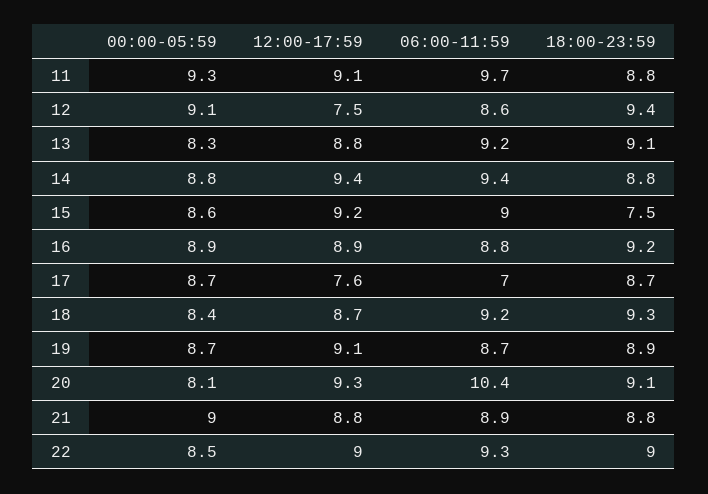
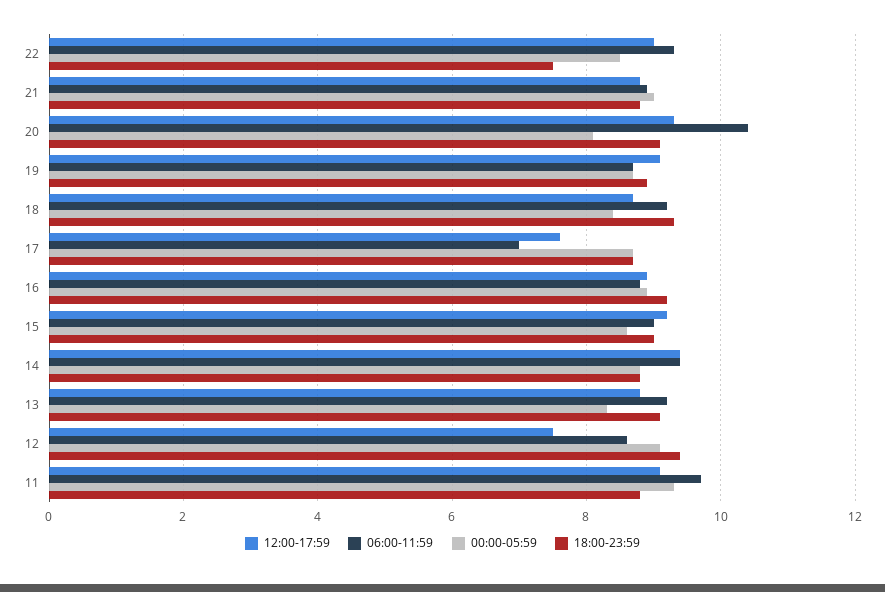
18:00-23:59, 15: 7.5 -> 9
18:00-23:59, 22: 9 -> 7.5

